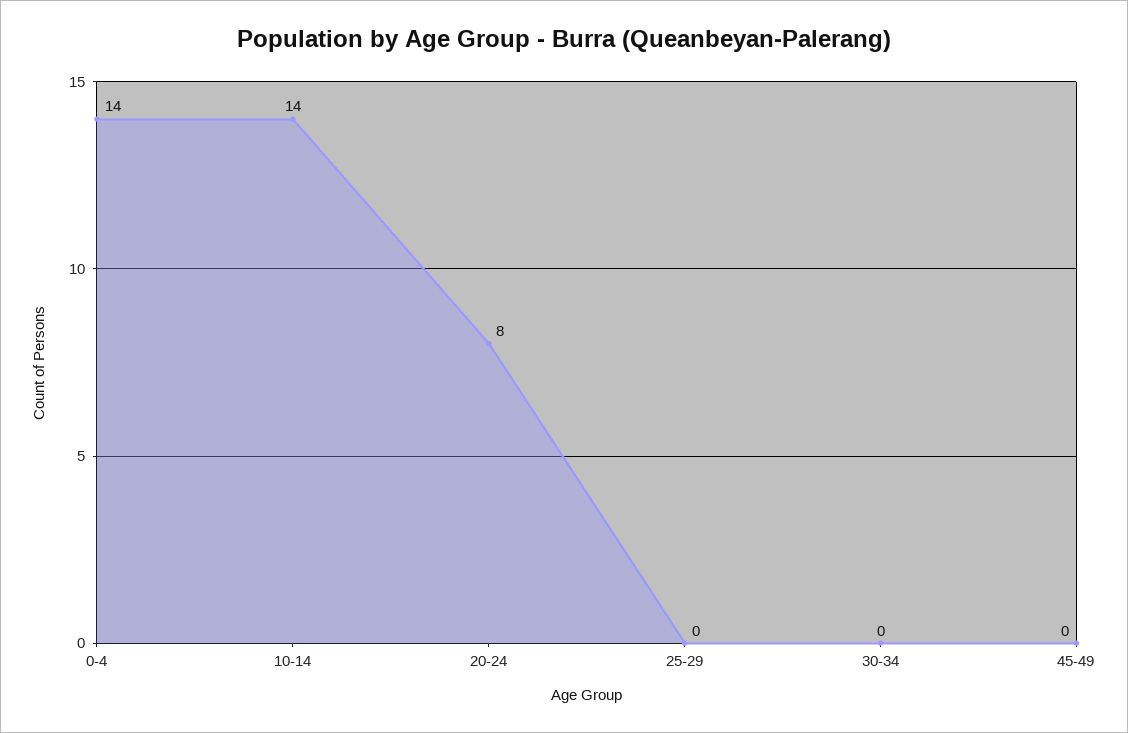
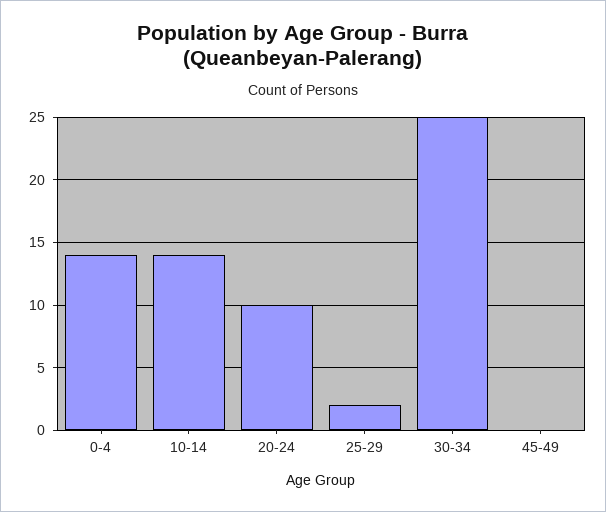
20-24: 8 -> 10
25-29: 0 -> 2
30-34: 0 -> 25

